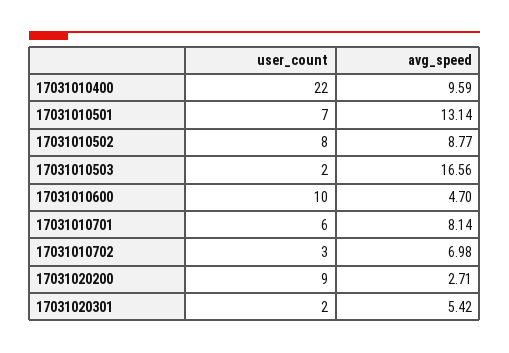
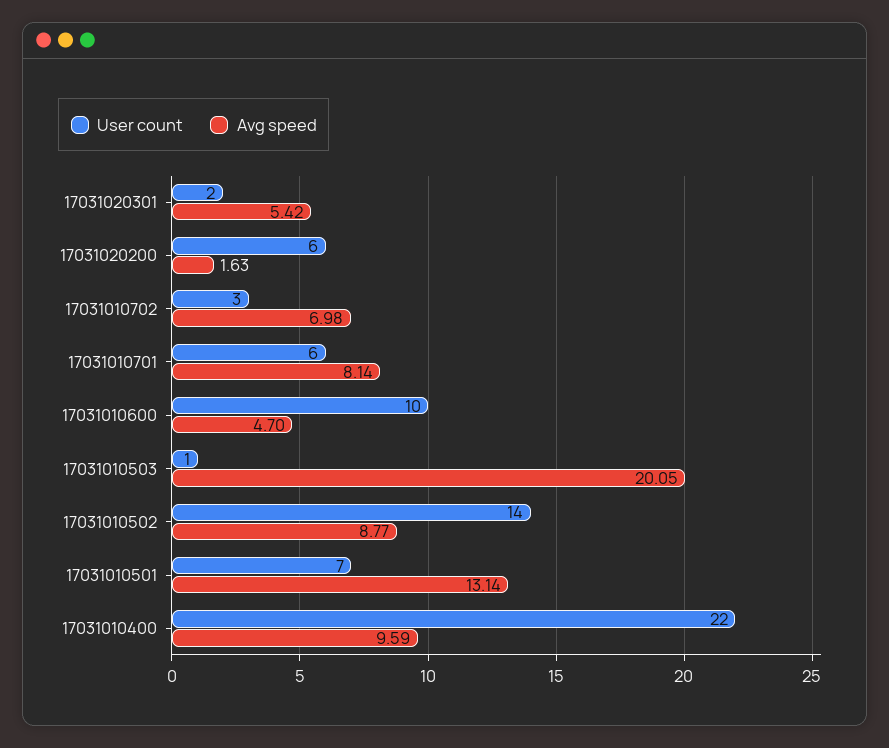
user_count, 17031010502: 8 -> 14
user_count, 17031010503: 2 -> 1
avg_speed, 17031010503: 16.56 -> 20.05
user_count, 17031020200: 9 -> 6
avg_speed, 17031020200: 2.71 -> 1.63

